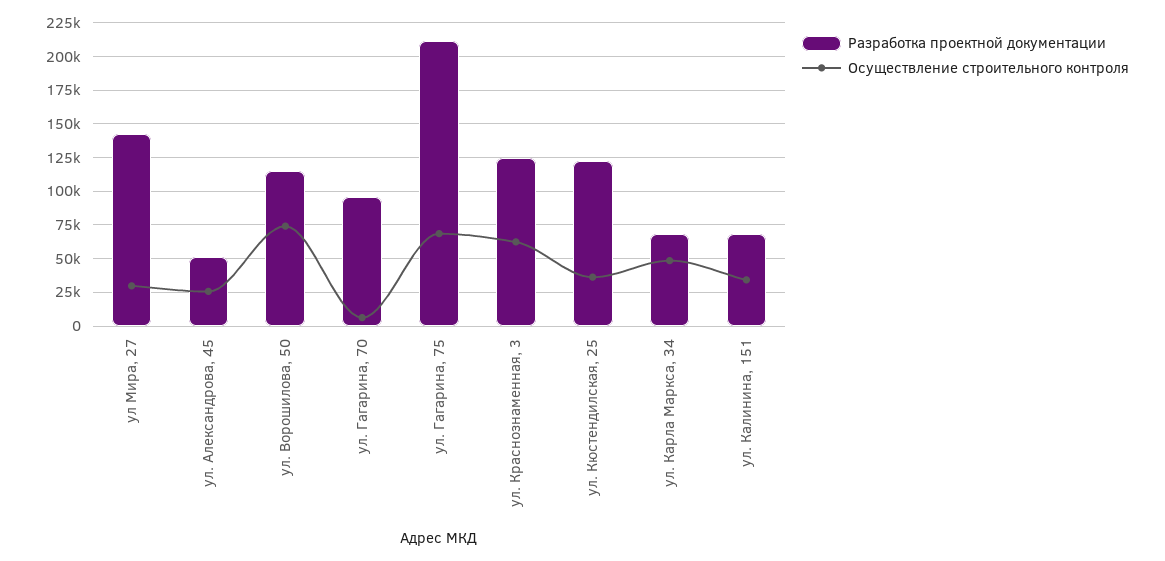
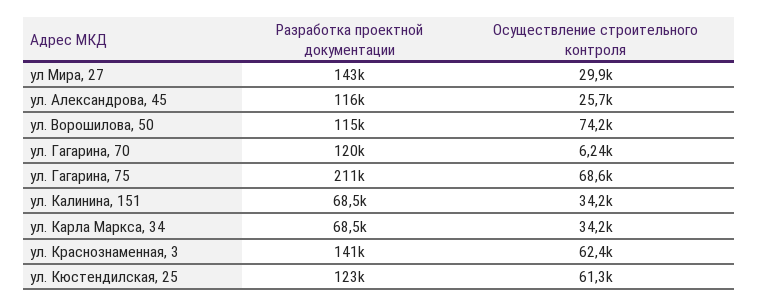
Разработка проектной документации, ул. Александрова, 45: 50000 -> 116000
Разработка проектной документации, ул. Гагарина, 70: 95000 -> 120000
Разработка проектной документации, ул. Краснознаменная, 3: 125000 -> 141000
Осуществление строительного контроля, ул. Кюстендилская, 25: 35000 -> 61300
Осуществление строительного контроля, ул. Карла Маркса, 34: 50000 -> 34200

